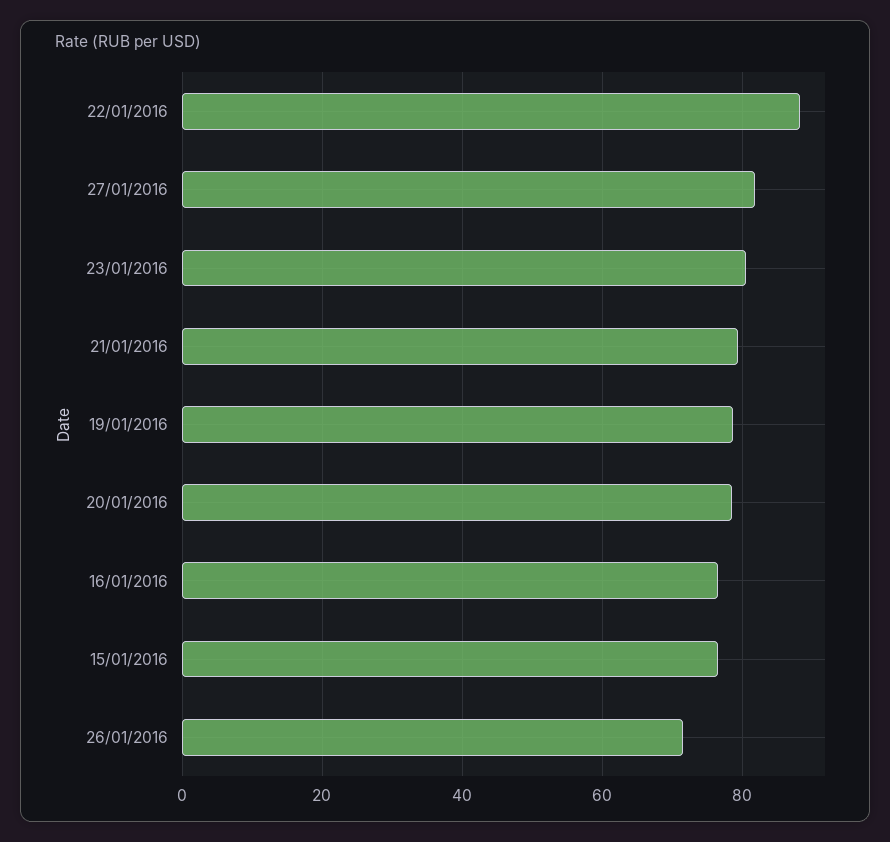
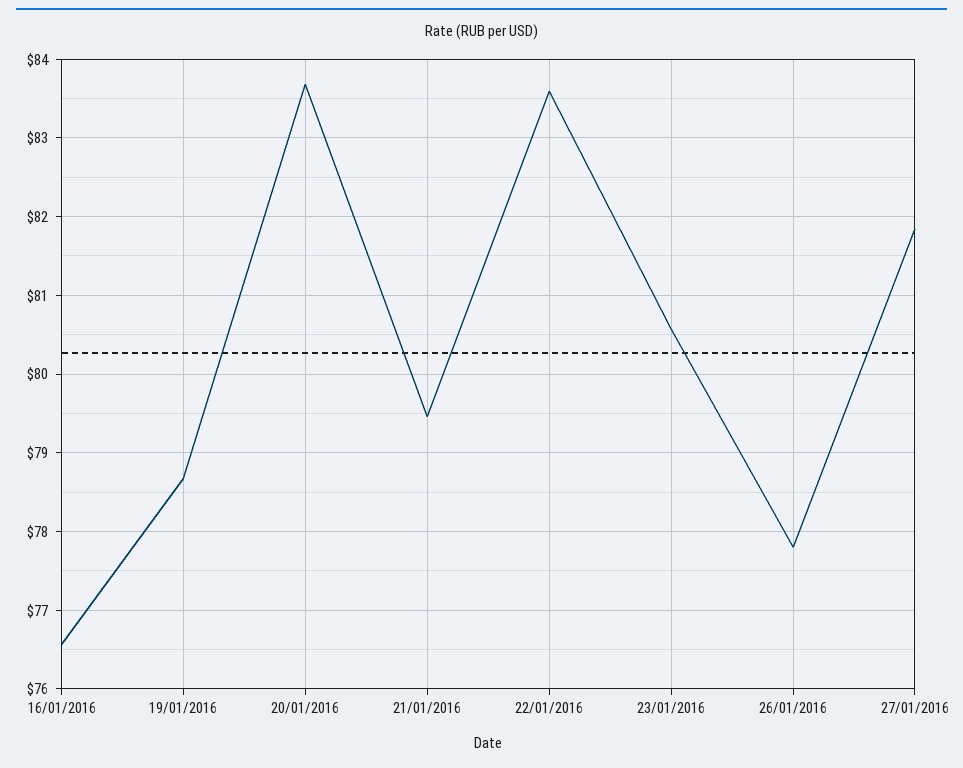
22/01/2016: 88 -> 83.6
20/01/2016: 78 -> 83.7
15/01/2016: 76 -> none
26/01/2016: 72 -> 77.8

